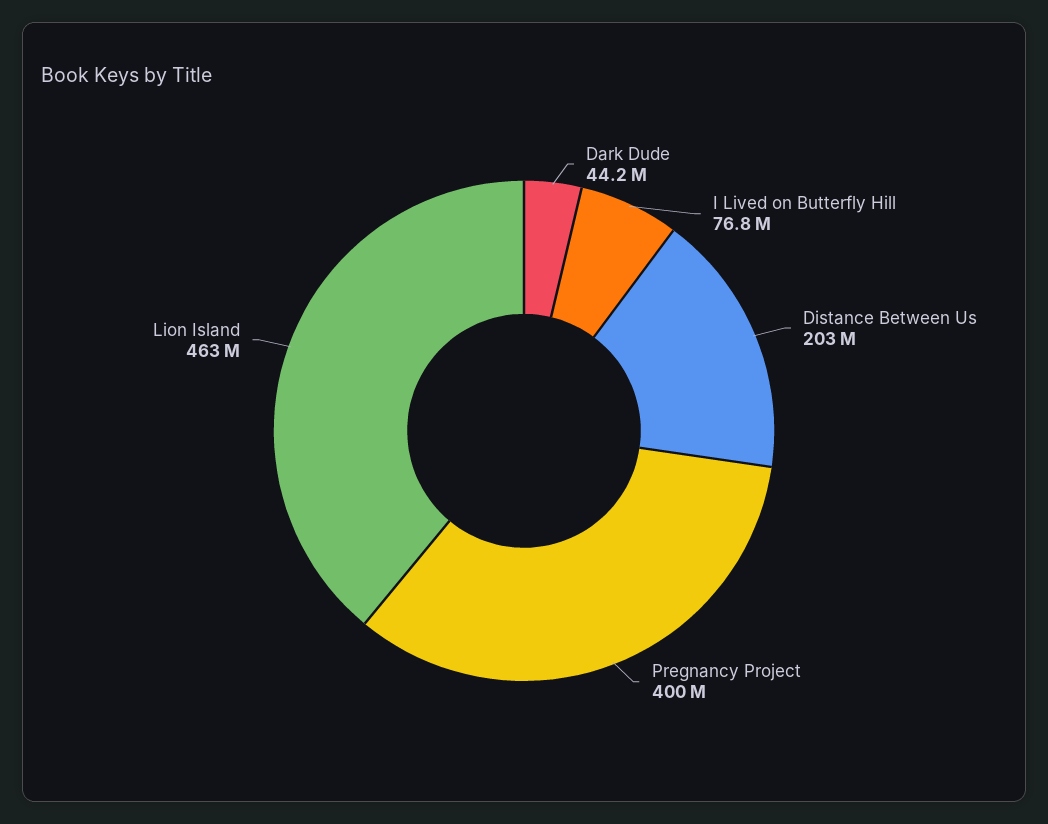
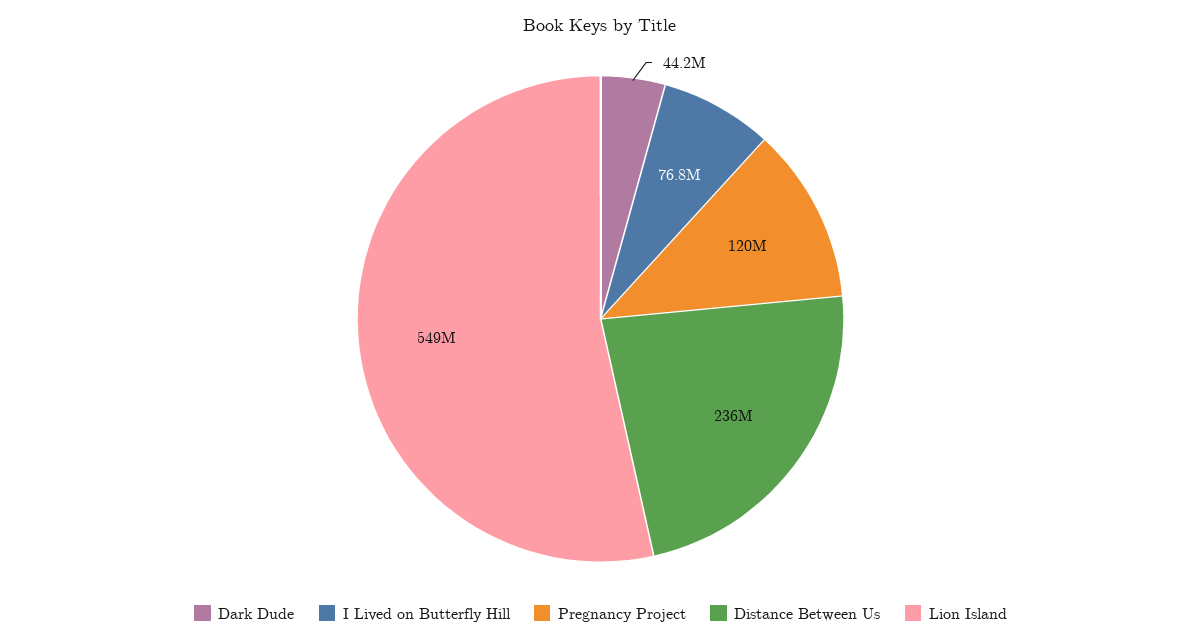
Distance Between Us: 203000000 -> 236000000
Pregnancy Project: 400000000 -> 120000000
Lion Island: 463000000 -> 549000000

